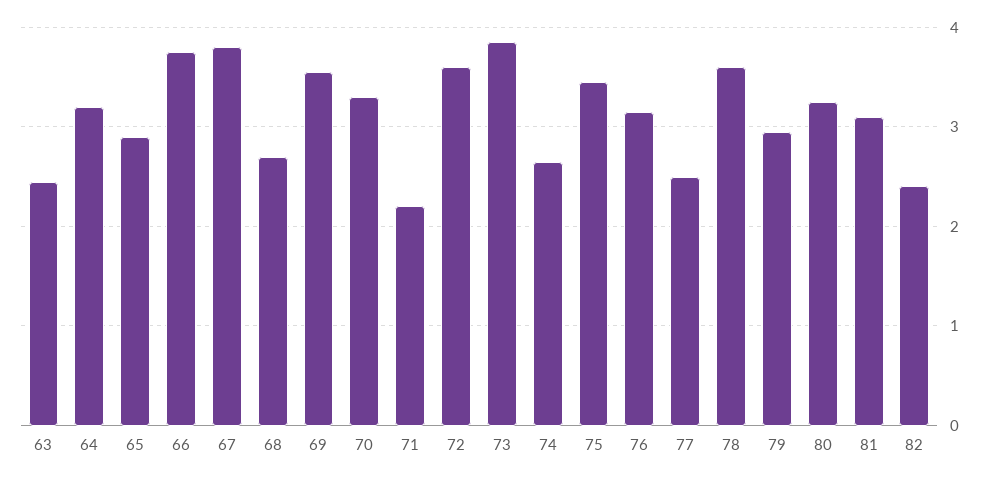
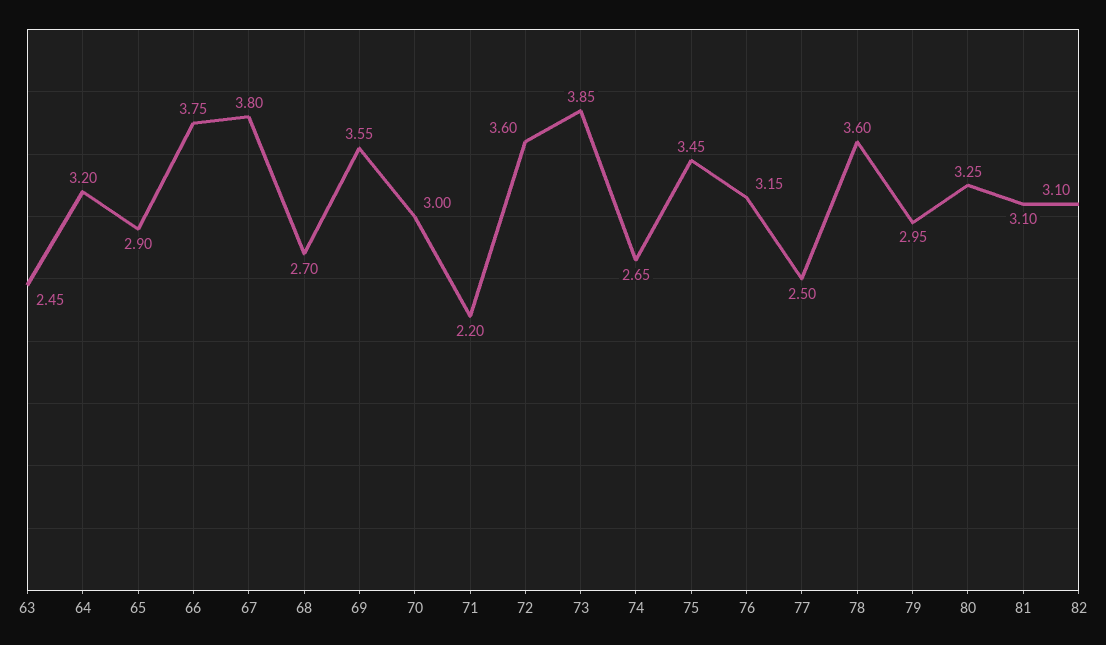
70: 3.3 -> 3
82: 2.4 -> 3.1

